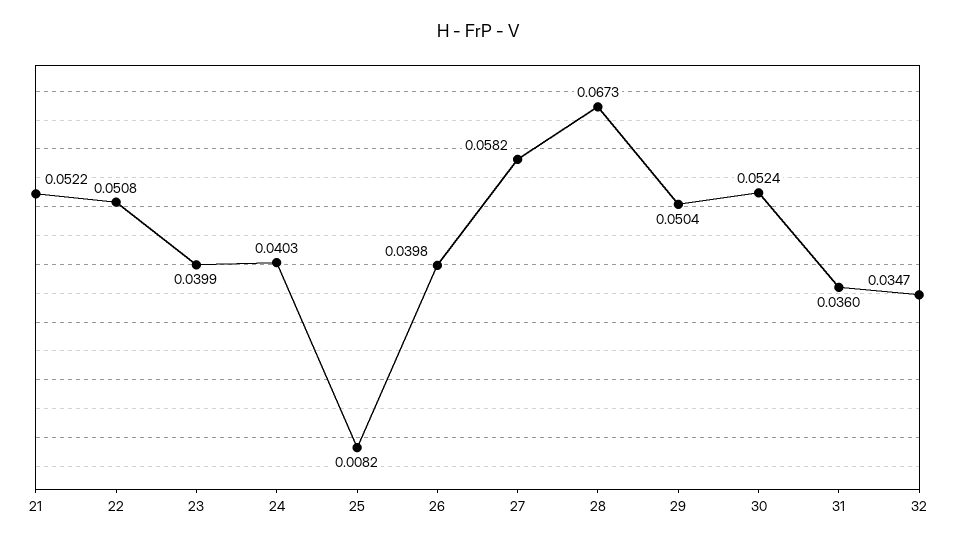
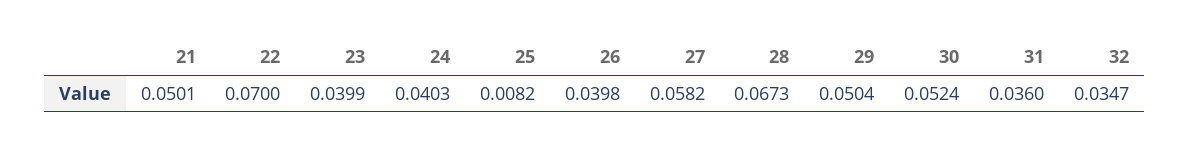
21: 0.0522 -> 0.0501
22: 0.0508 -> 0.07

